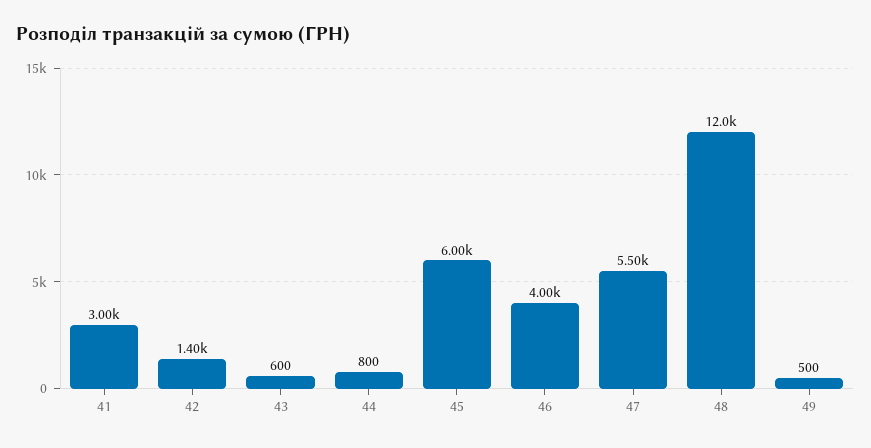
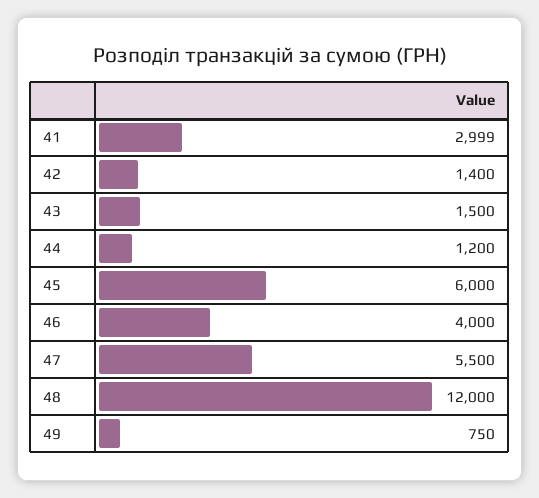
43: 600 -> 1500
44: 800 -> 1200
49: 500 -> 750

